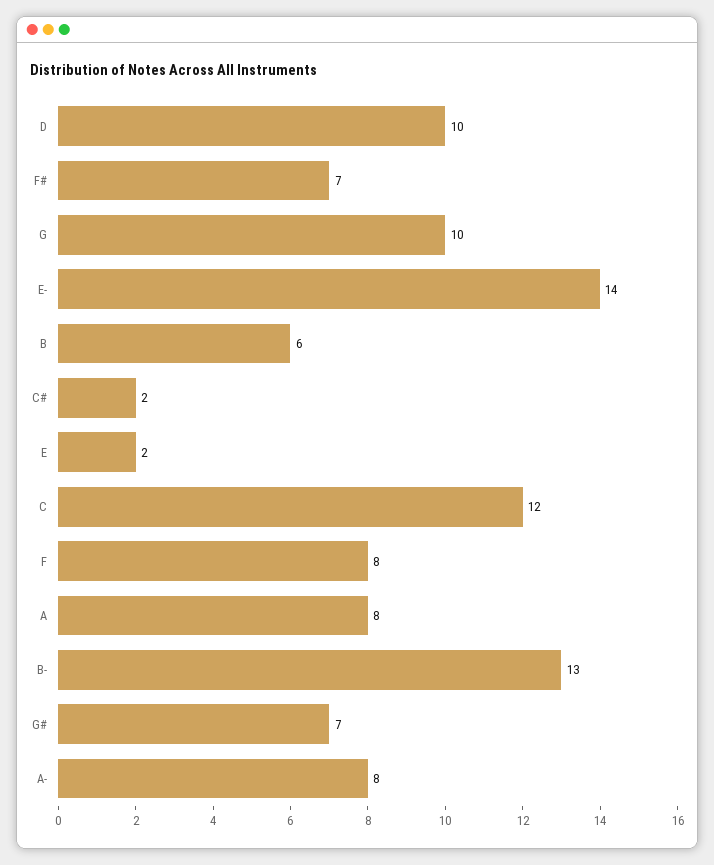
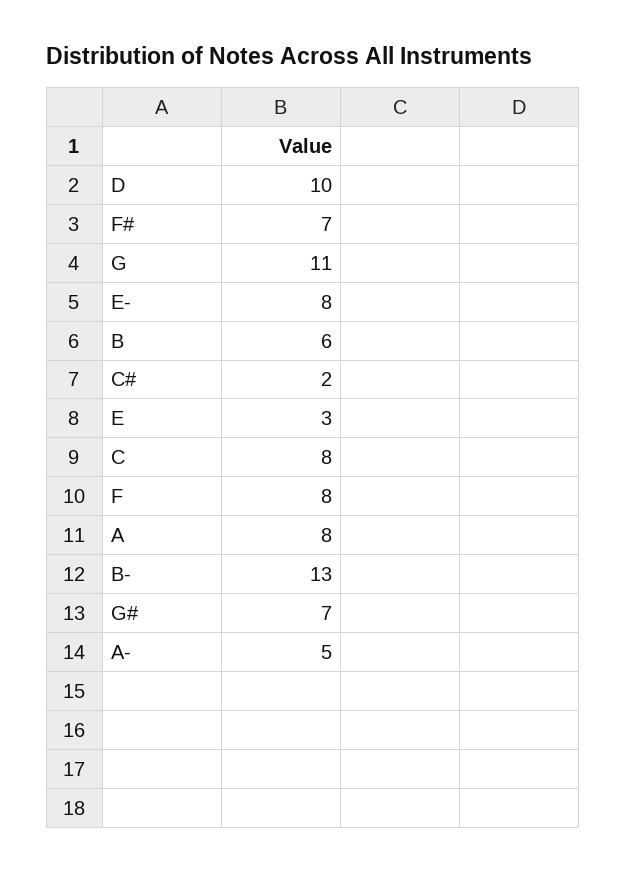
G: 10 -> 11
E-: 14 -> 8
E: 2 -> 3
C: 12 -> 8
A-: 8 -> 5

